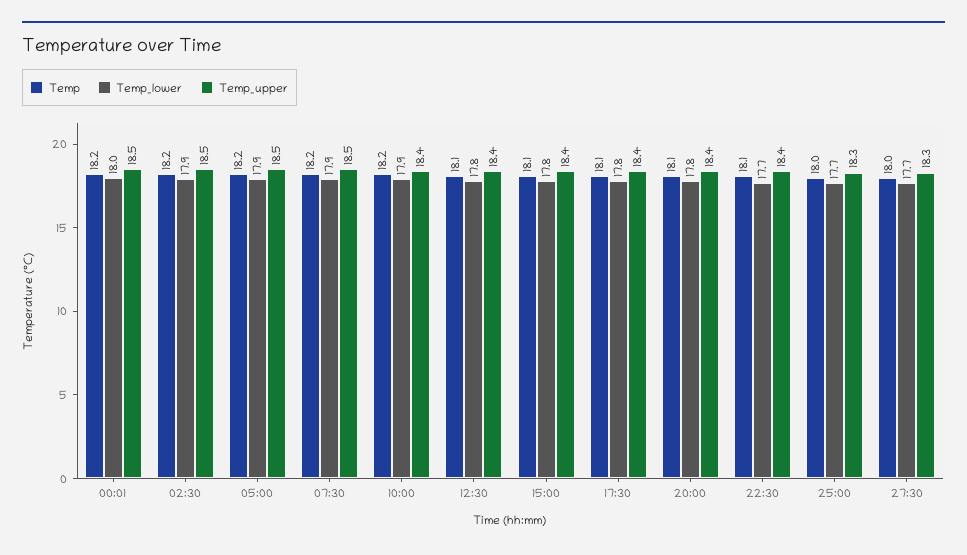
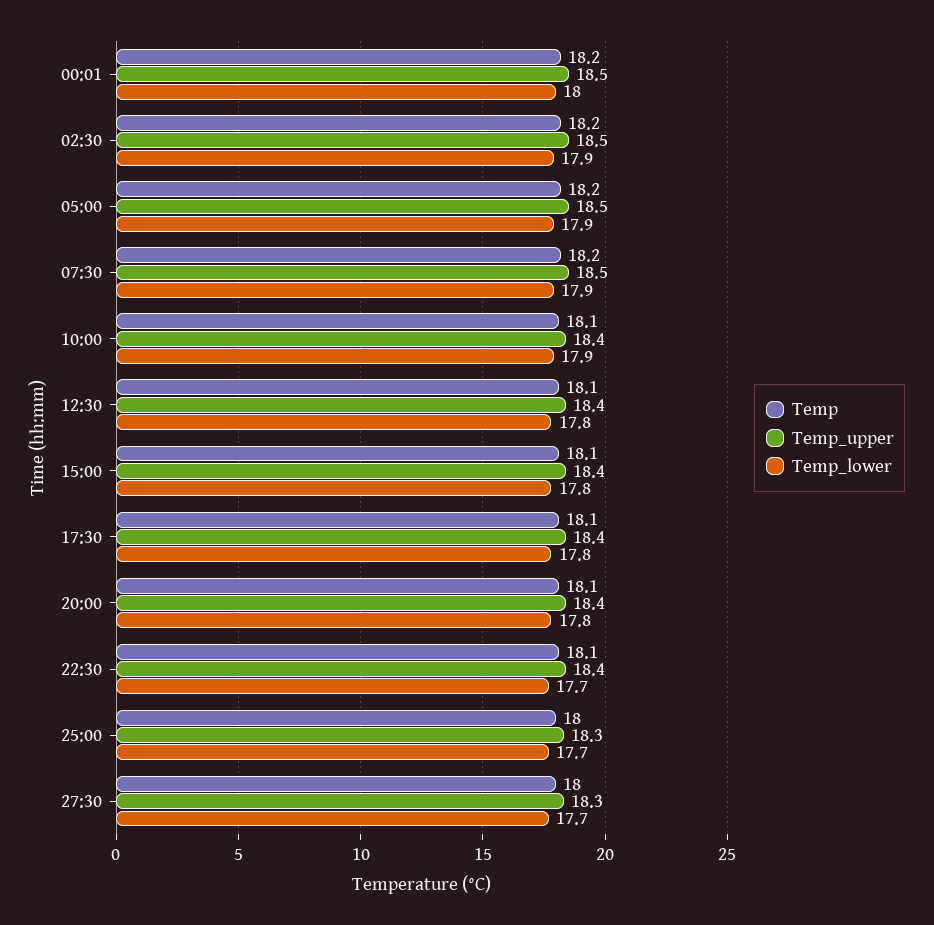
Temp, 10:00: 18.2 -> 18.1

